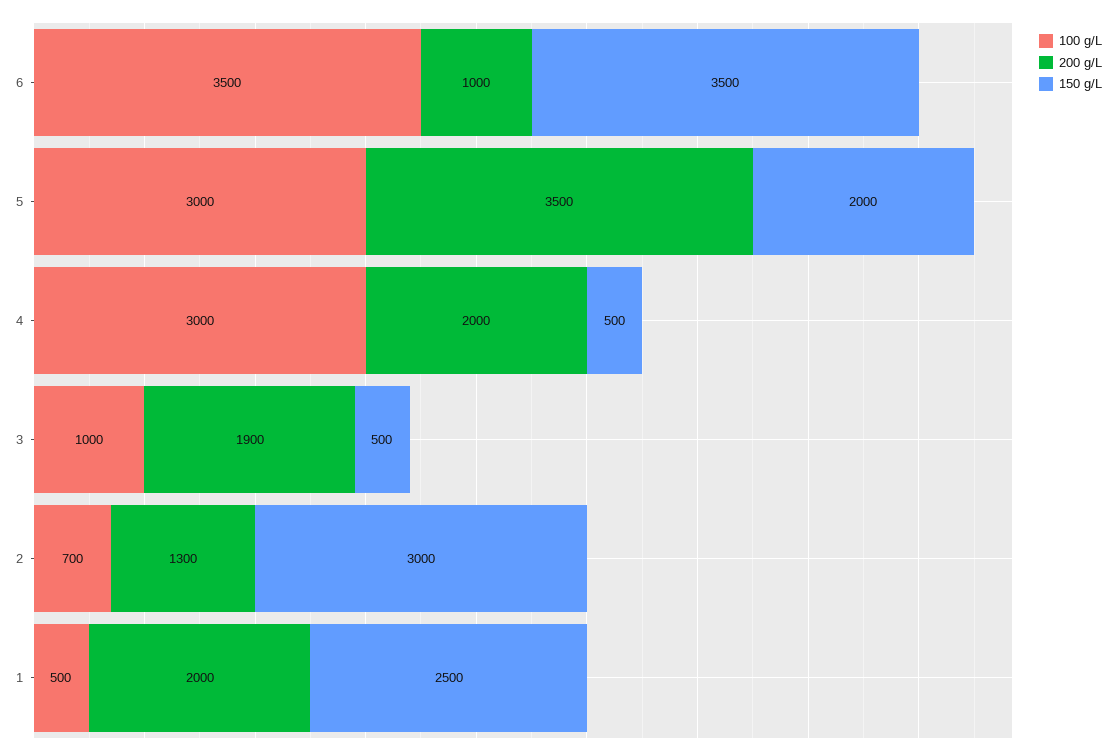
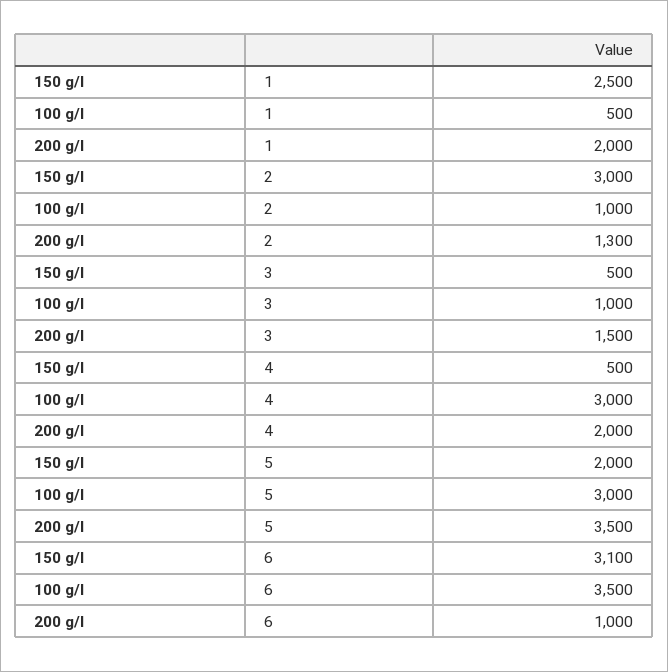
150 g/L, 6: 3500 -> 3100
200 g/L, 3: 1900 -> 1500
100 g/L, 2: 700 -> 1000

